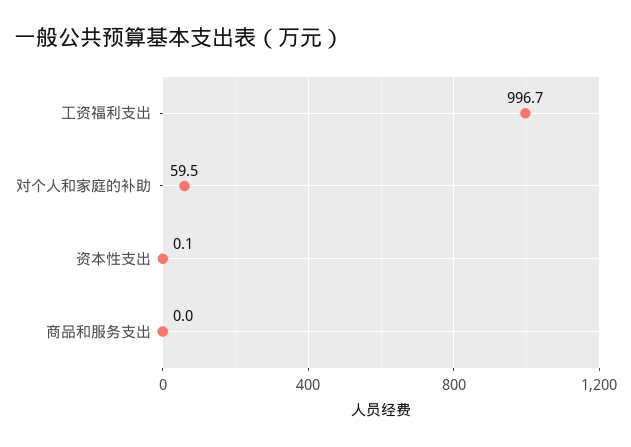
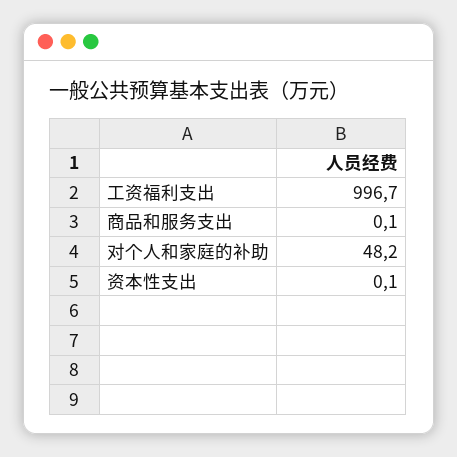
对个人和家庭的补助: 59.5 -> 48.2
商品和服务支出: 0 -> 0.1

